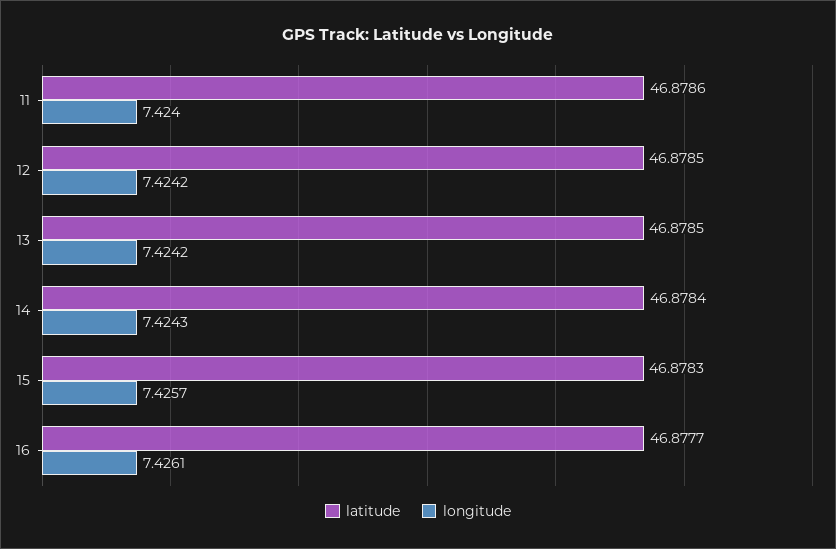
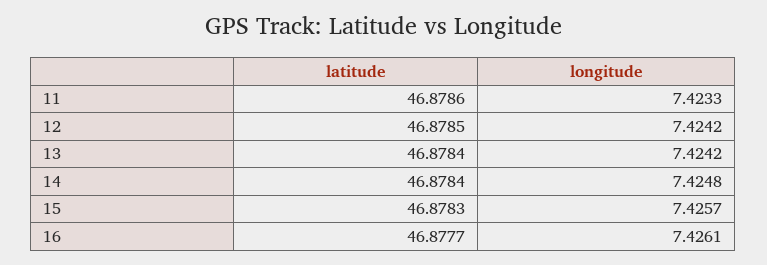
longitude, 11: 7.424 -> 7.4233
latitude, 13: 46.8785 -> 46.8784
longitude, 14: 7.4243 -> 7.4248

